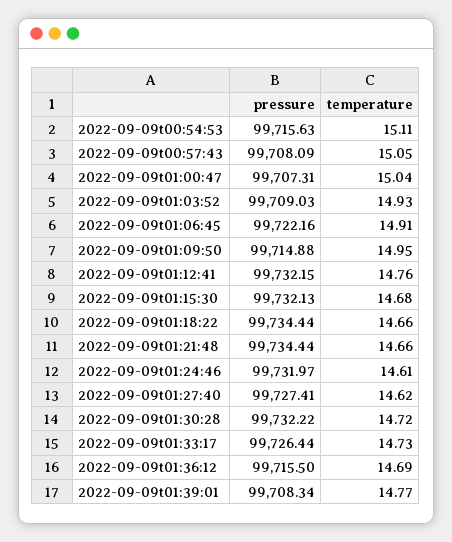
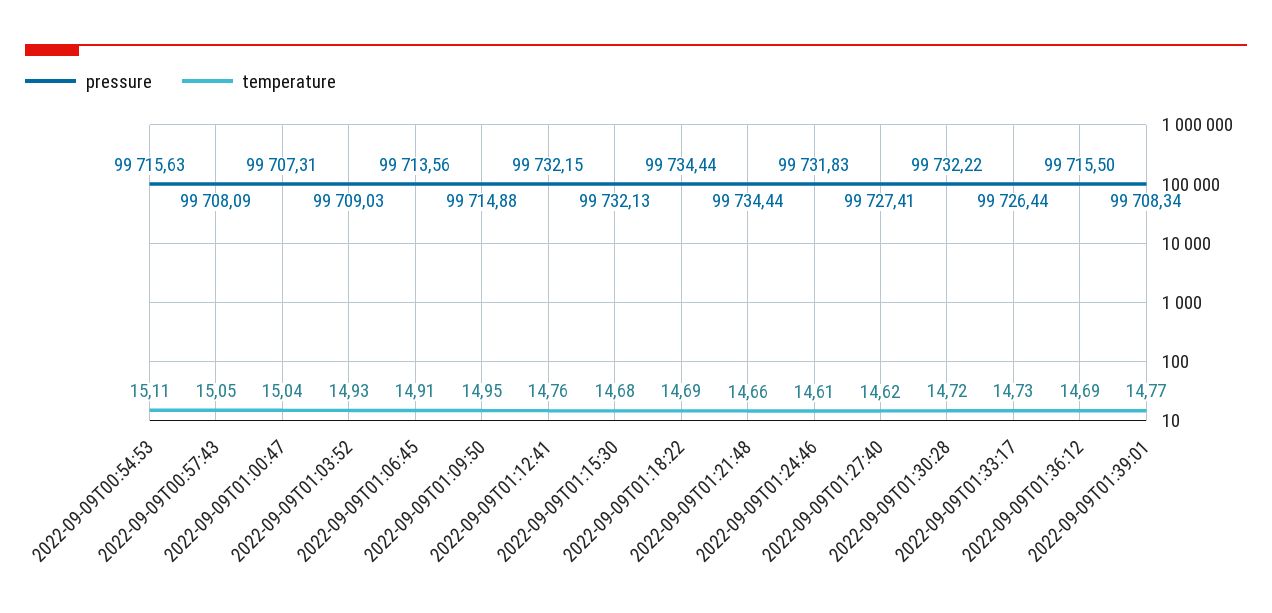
pressure, 2022-09-09t01:06:45: 99722.16 -> 99713.56
temperature, 2022-09-09t01:18:22: 14.66 -> 14.69
pressure, 2022-09-09t01:24:46: 99731.97 -> 99731.83

